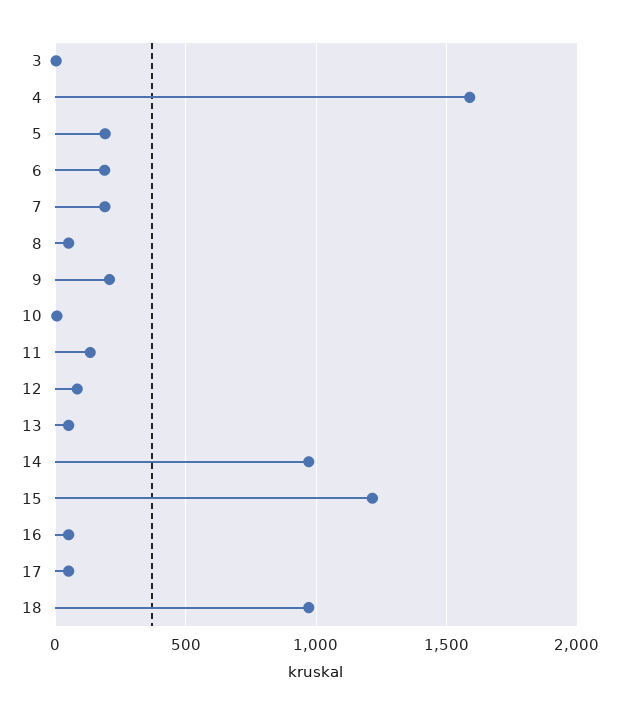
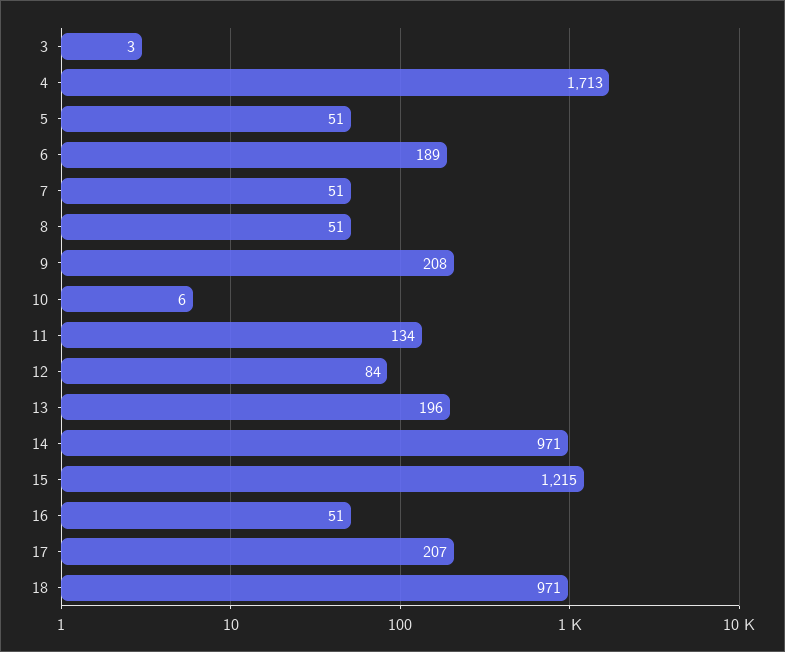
4: 1600 -> 1713
5: 200 -> 51
7: 200 -> 51
13: 50 -> 196
17: 50 -> 207

